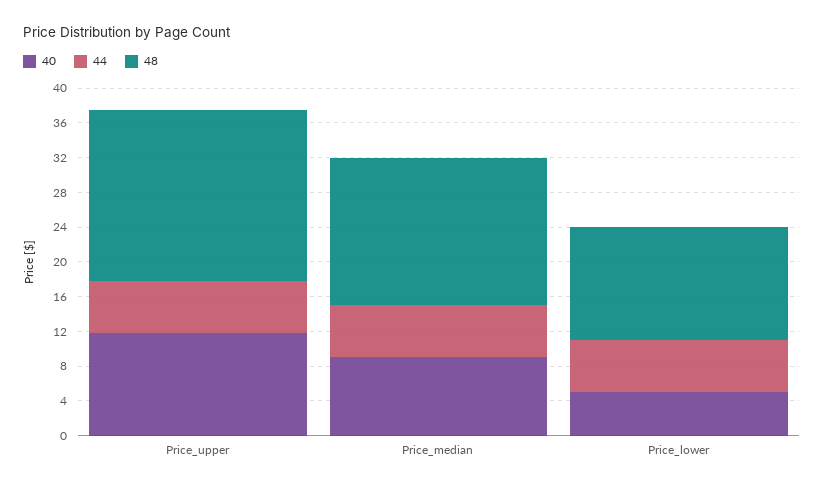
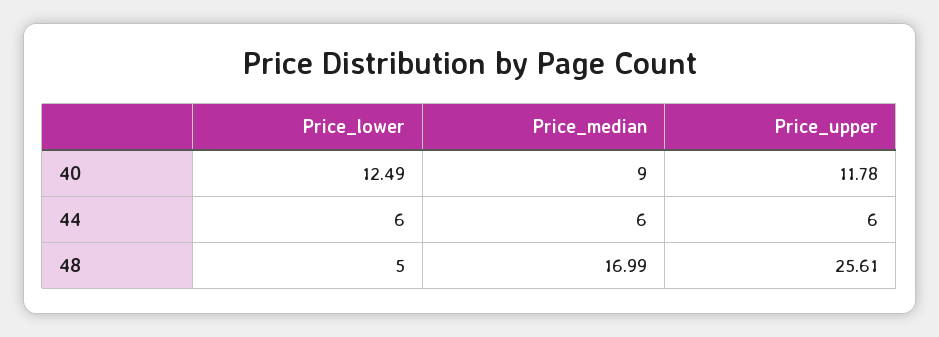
48, Price_upper: 20 -> 25.61
40, Price_lower: 5 -> 12.49
48, Price_lower: 13 -> 5

